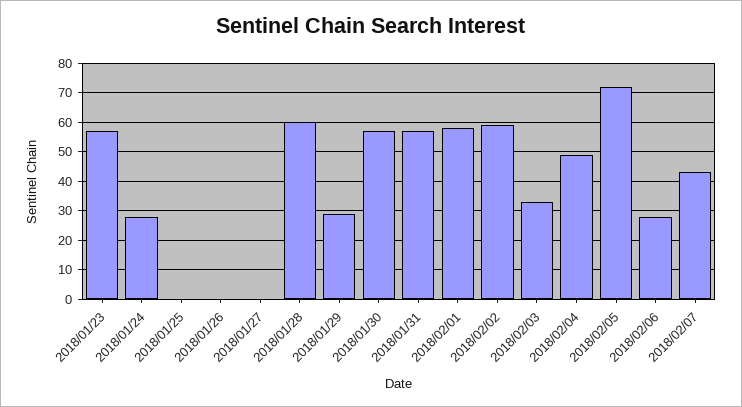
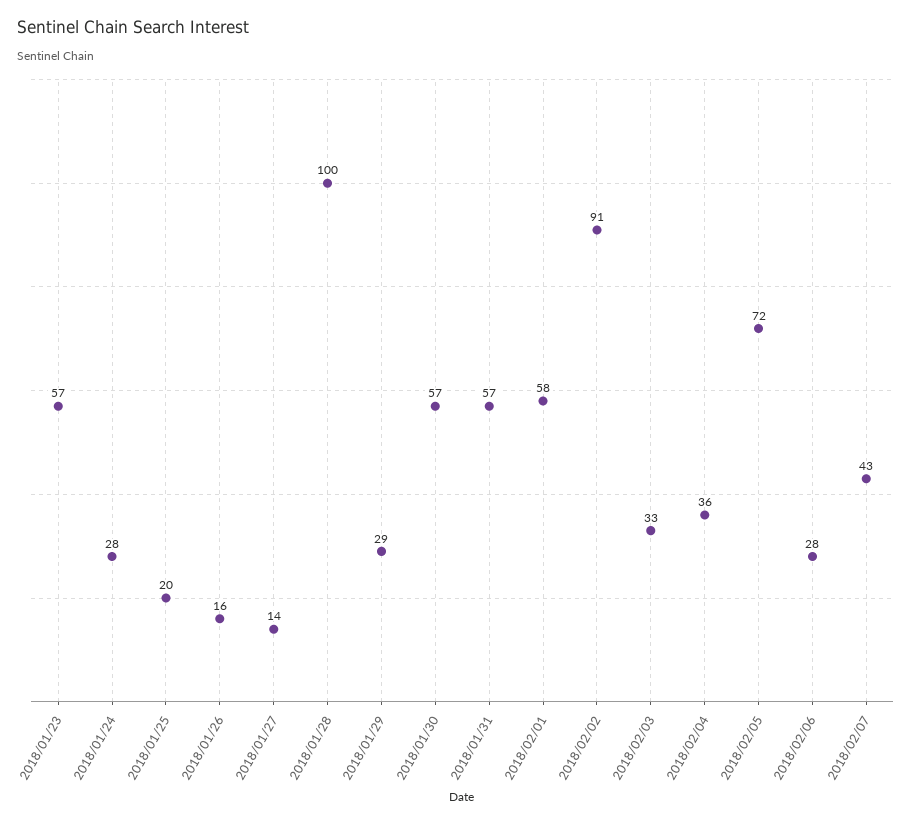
2018/01/25: 0 -> 20
2018/01/26: 0 -> 16
2018/01/27: 0 -> 14
2018/01/28: 60 -> 100
2018/02/02: 60 -> 91
2018/02/04: 50 -> 36

